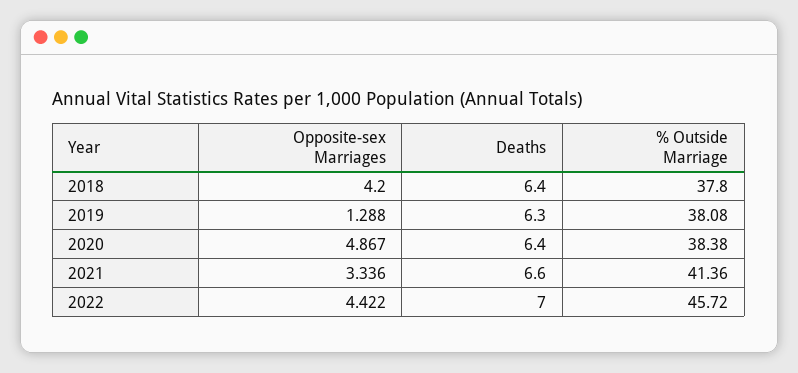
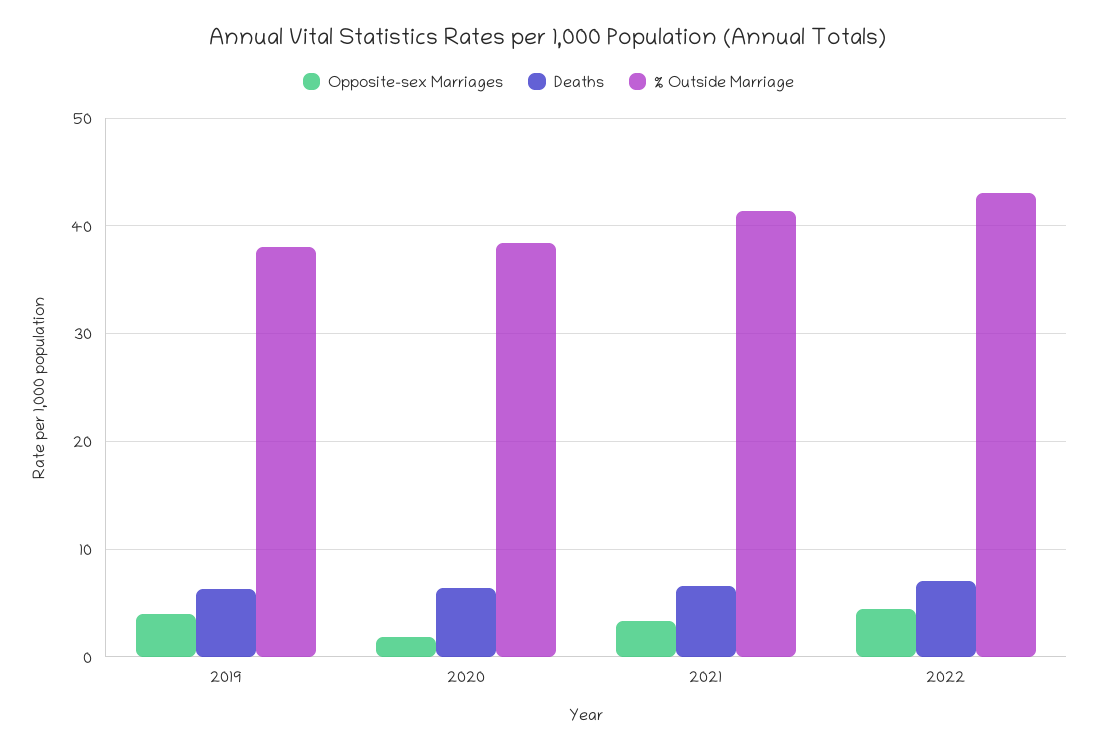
Opposite-sex Marriages, 2018: 4.2 -> none
Deaths, 2018: 6.4 -> none
% Outside Marriage, 2018: 37.8 -> none
Opposite-sex Marriages, 2019: 1.288 -> 4
Opposite-sex Marriages, 2020: 4.867 -> 2
% Outside Marriage, 2022: 45.72 -> 43

